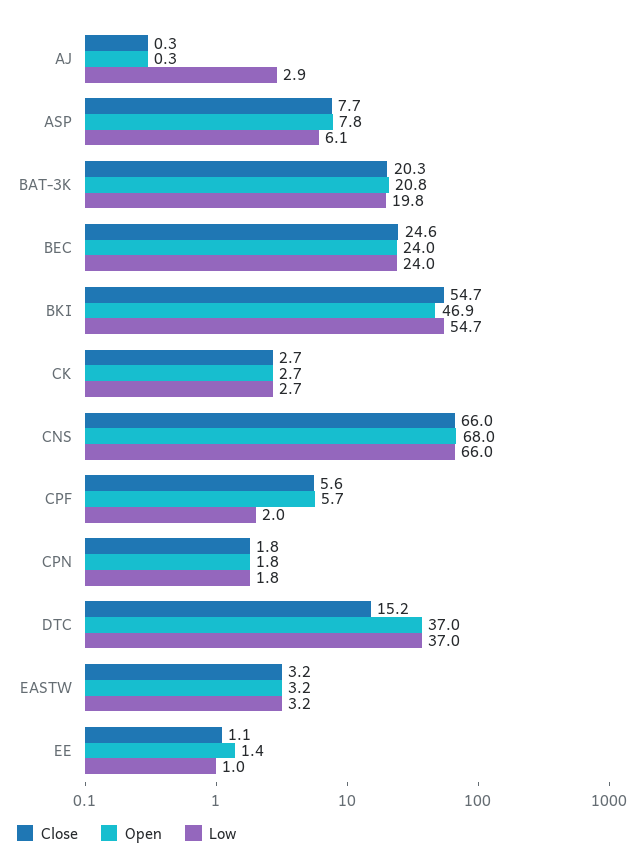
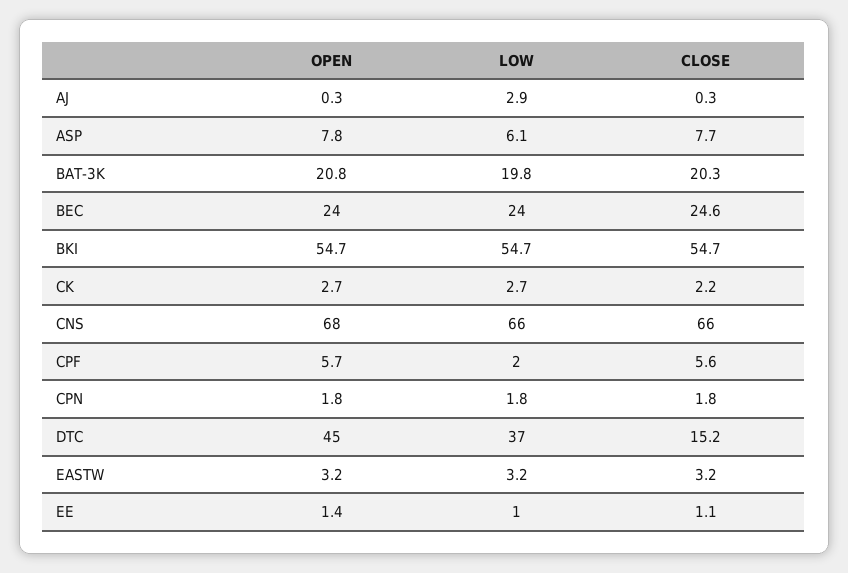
Open, BKI: 46.9 -> 54.7
Close, CK: 2.7 -> 2.2
Open, DTC: 37 -> 45

